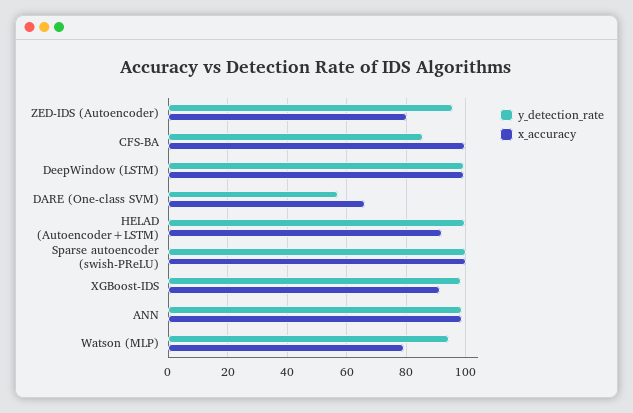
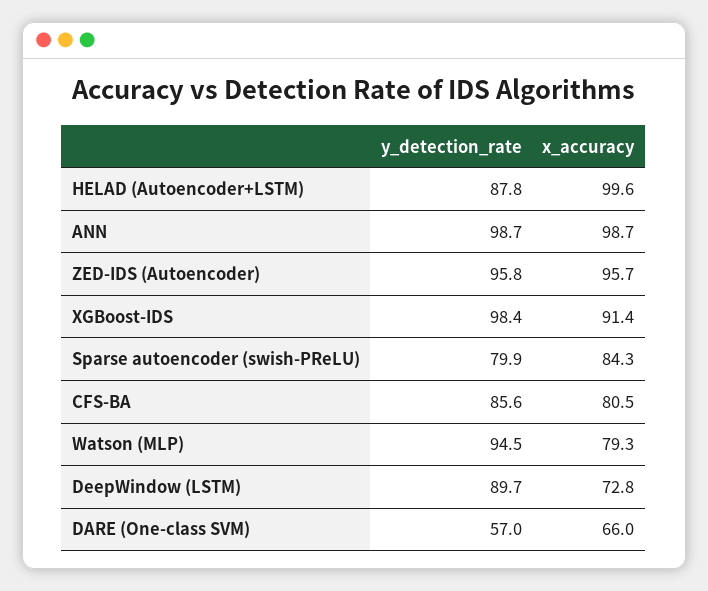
x_accuracy, ZED-IDS (Autoencoder): 80 -> 95.7
x_accuracy, CFS-BA: 100 -> 80.5
y_detection_rate, DeepWindow (LSTM): 100 -> 89.7
x_accuracy, DeepWindow (LSTM): 100 -> 72.8
y_detection_rate, HELAD (Autoencoder+LSTM): 100 -> 87.8
x_accuracy, HELAD (Autoencoder+LSTM): 92.5 -> 99.6
y_detection_rate, Sparse autoencoder (swish-PReLU): 100 -> 79.9
x_accuracy, Sparse autoencoder (swish-PReLU): 100 -> 84.3

